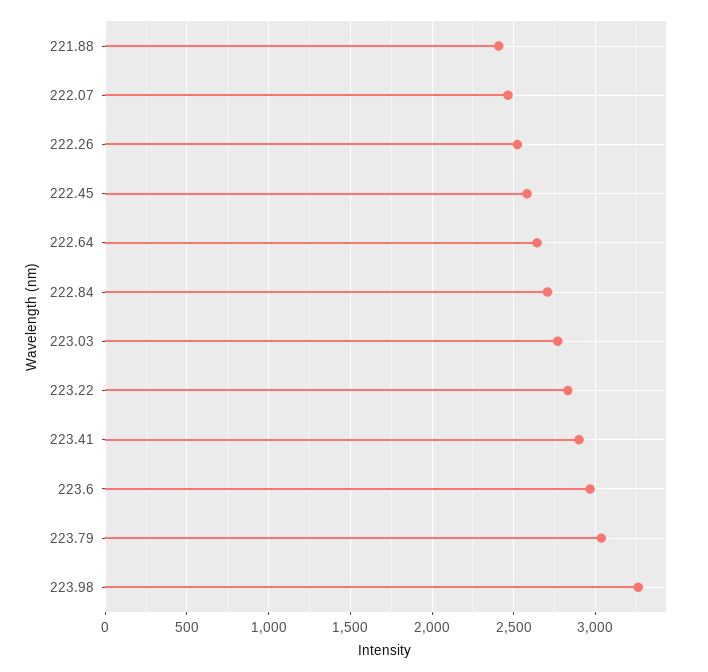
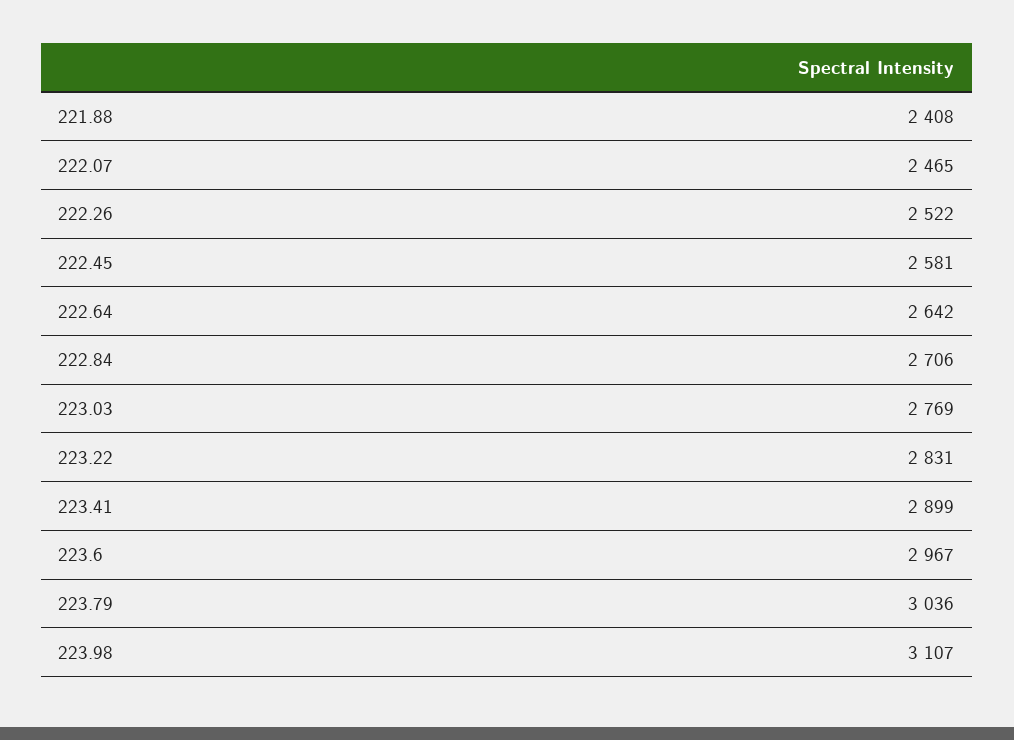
223.98: 3250 -> 3107

